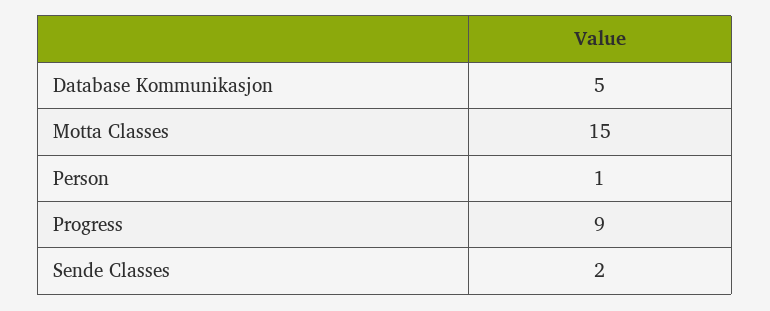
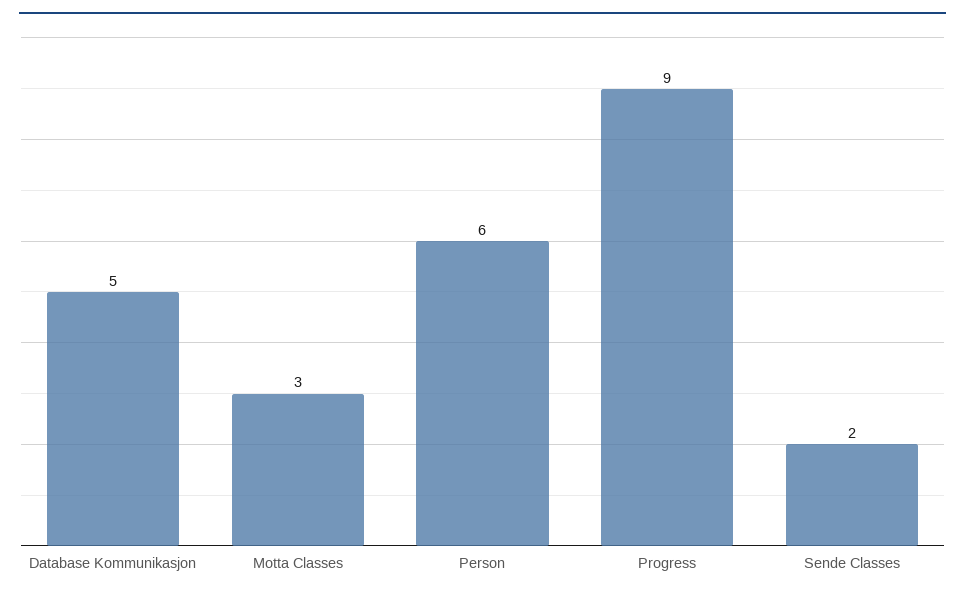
Motta Classes: 15 -> 3
Person: 1 -> 6

